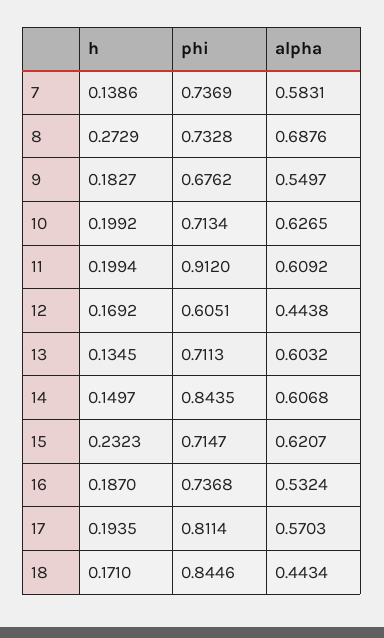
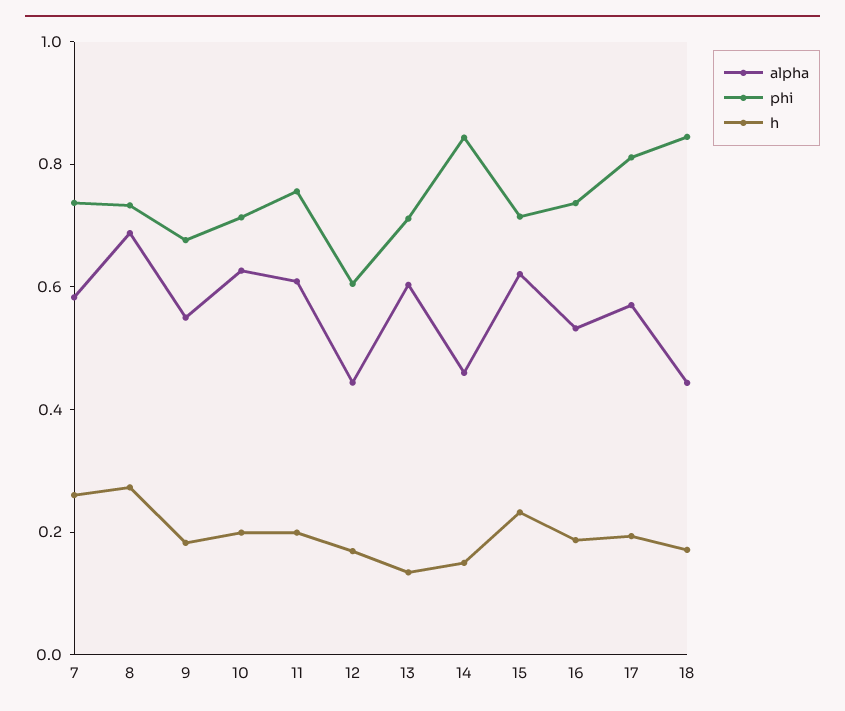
h, 7: 0.1386 -> 0.25
phi, 11: 0.912 -> 0.75
alpha, 14: 0.6068 -> 0.45

